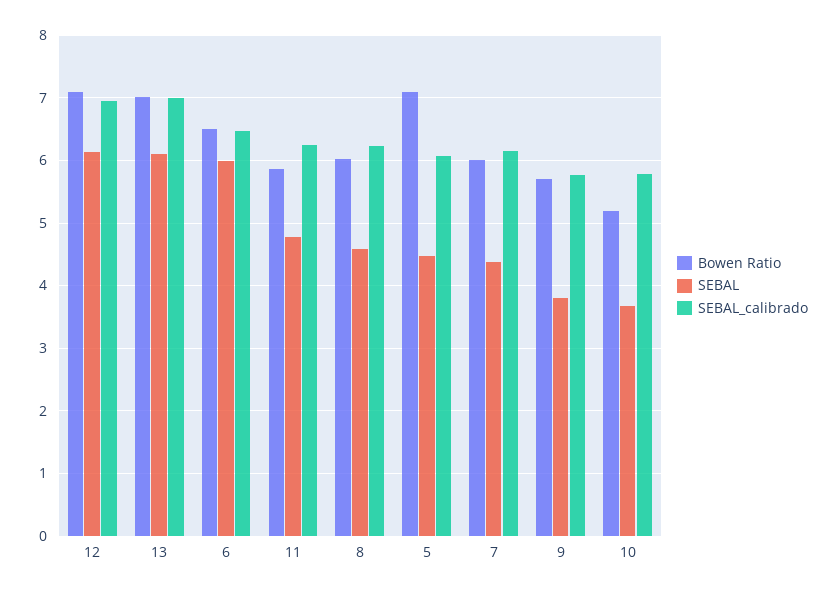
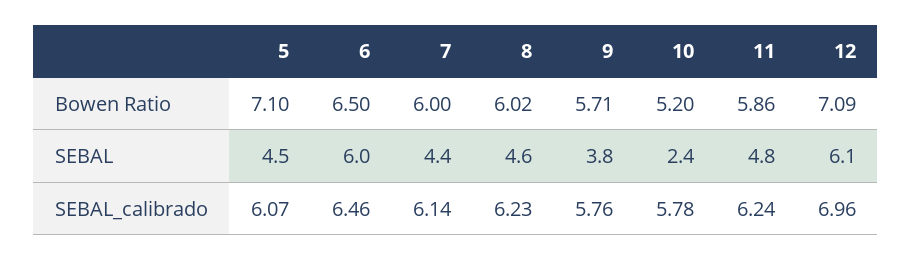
Bowen Ratio, 13: 7 -> none
SEBAL, 13: 6.1 -> none
SEBAL_calibrado, 13: 7 -> none
SEBAL, 10: 3.7 -> 2.4

